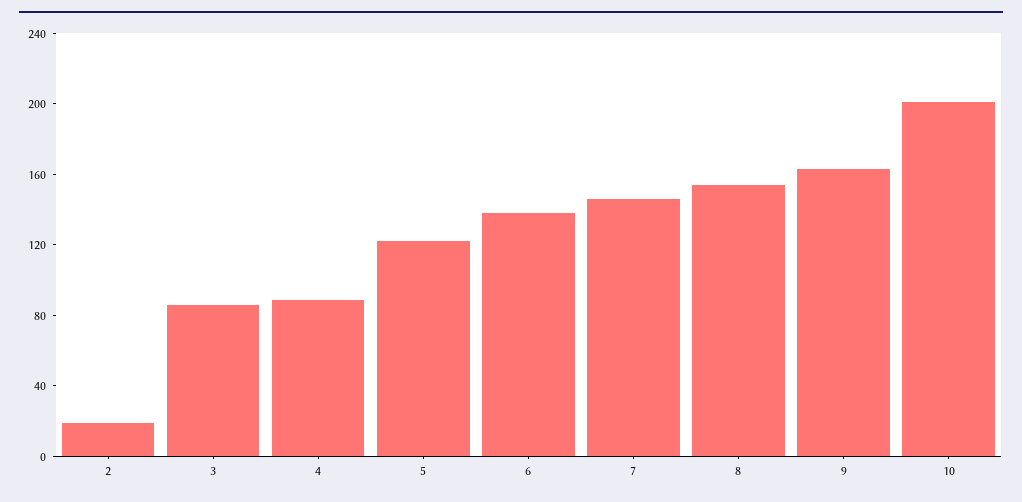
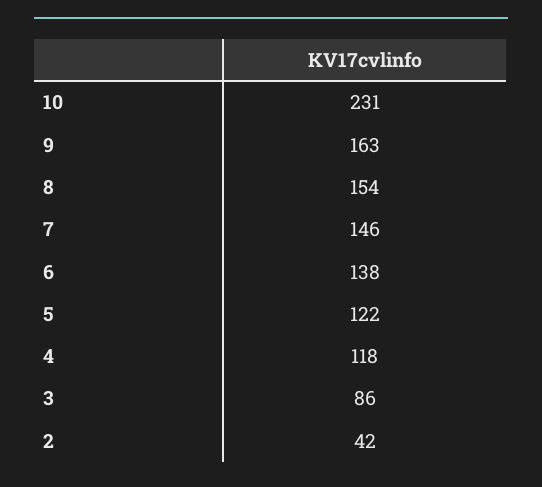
2: 20 -> 42
4: 90 -> 118
10: 200 -> 231

